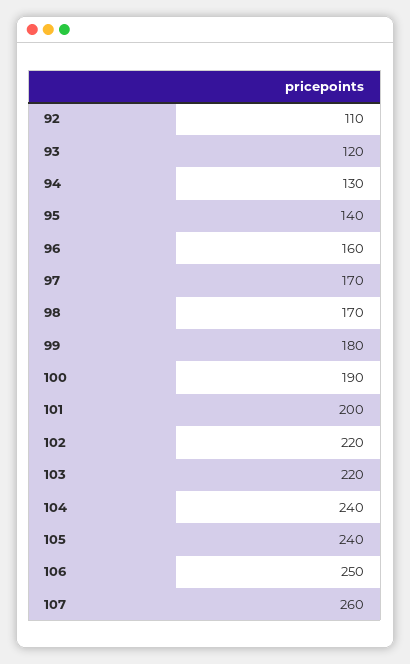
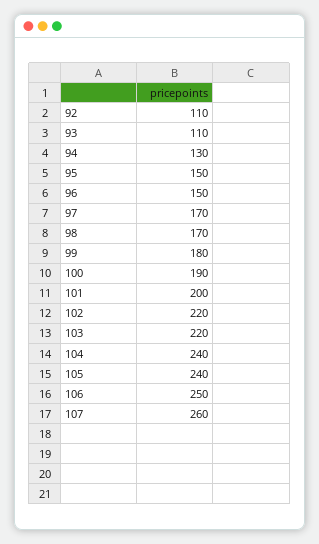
93: 120 -> 110
95: 140 -> 150
96: 160 -> 150

